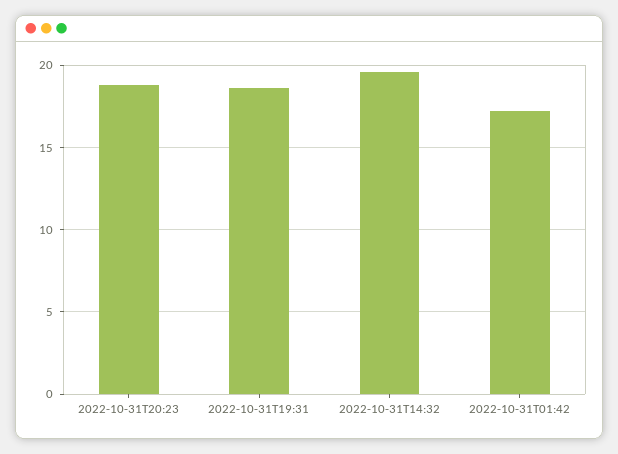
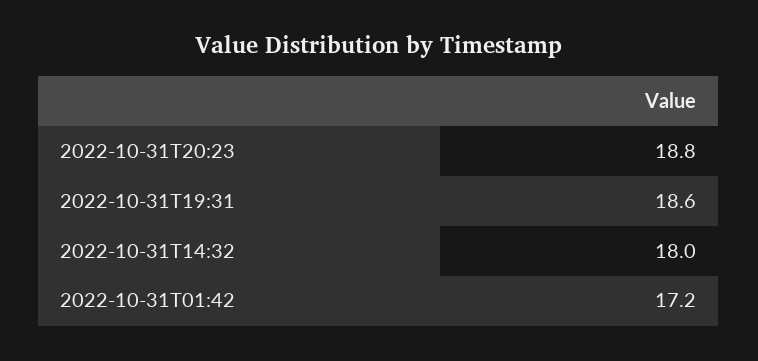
2022-10-31T14:32: 19.5 -> 18

